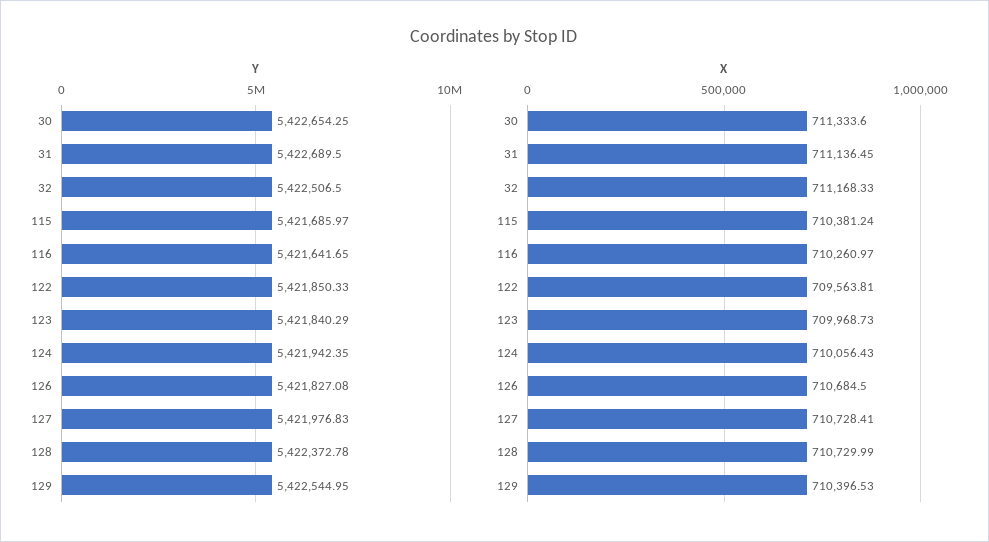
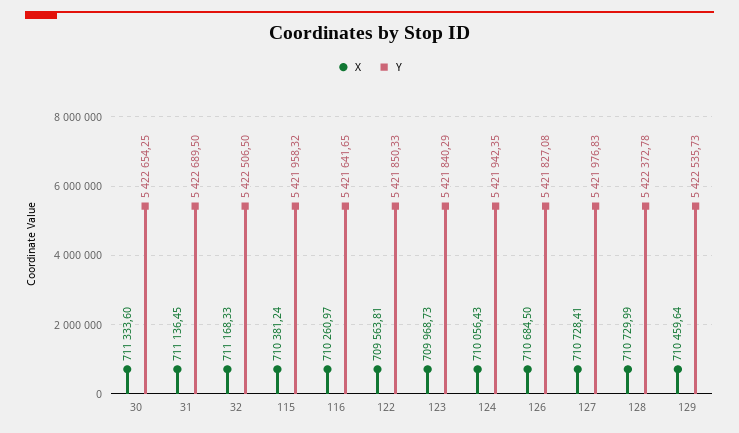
Y, 115: 5421685.97 -> 5421958.32
Y, 129: 5422544.95 -> 5422535.73
X, 129: 710396.53 -> 710459.64

